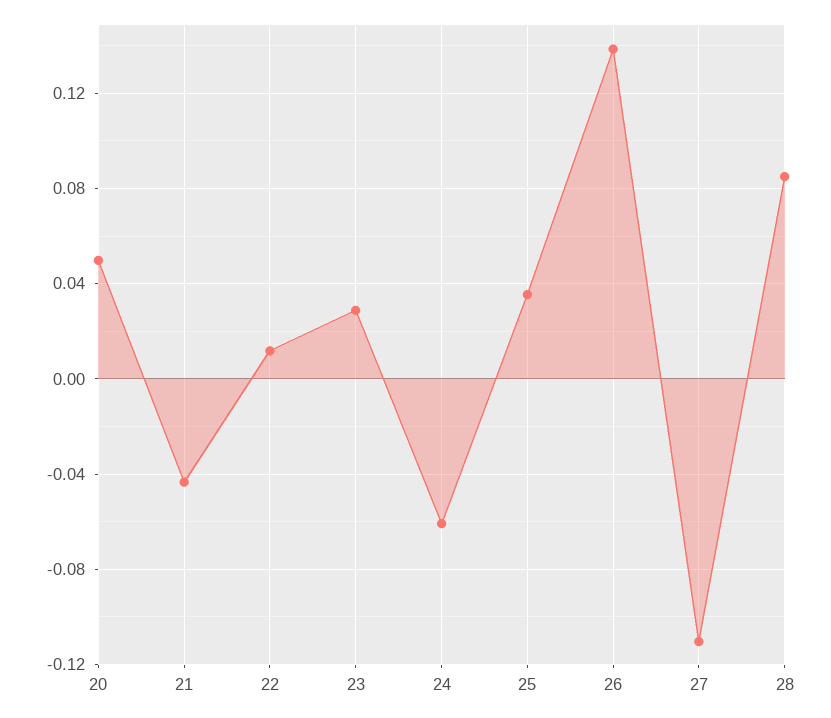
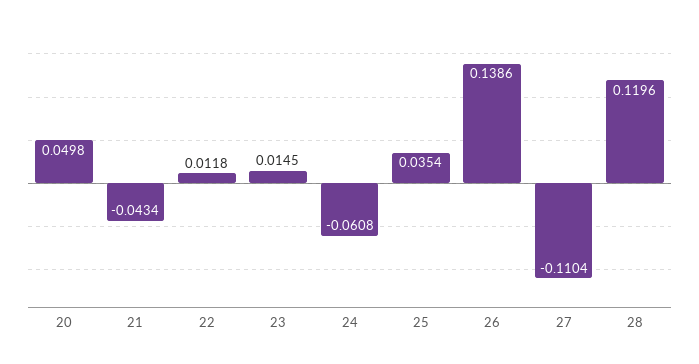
23: 0.03 -> 0.0145
28: 0.085 -> 0.1196

